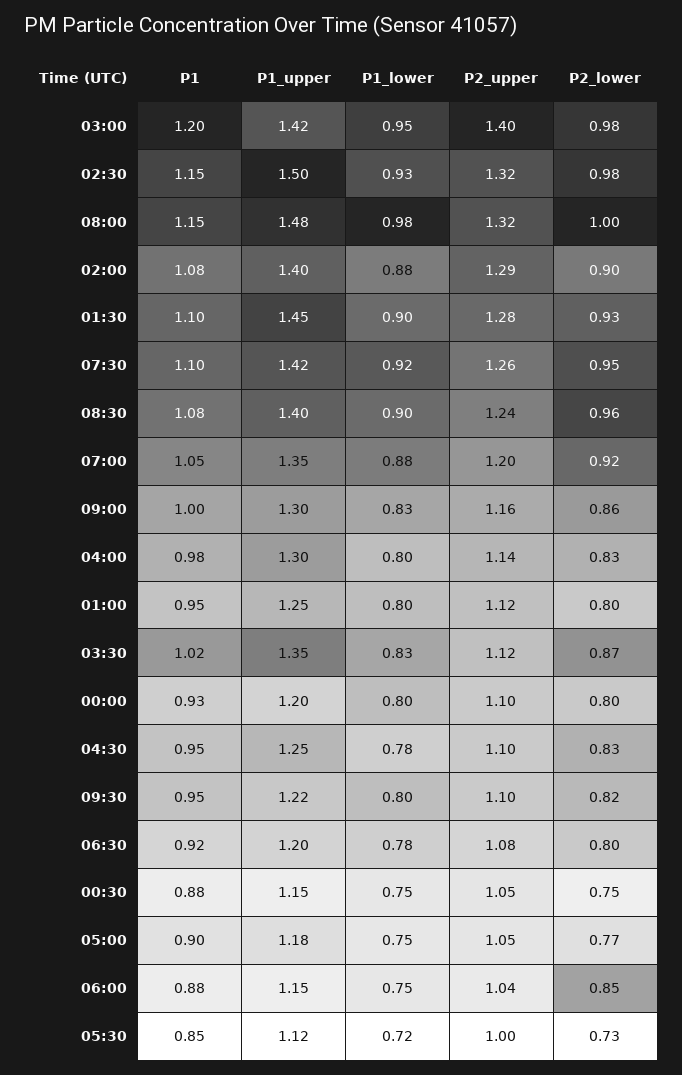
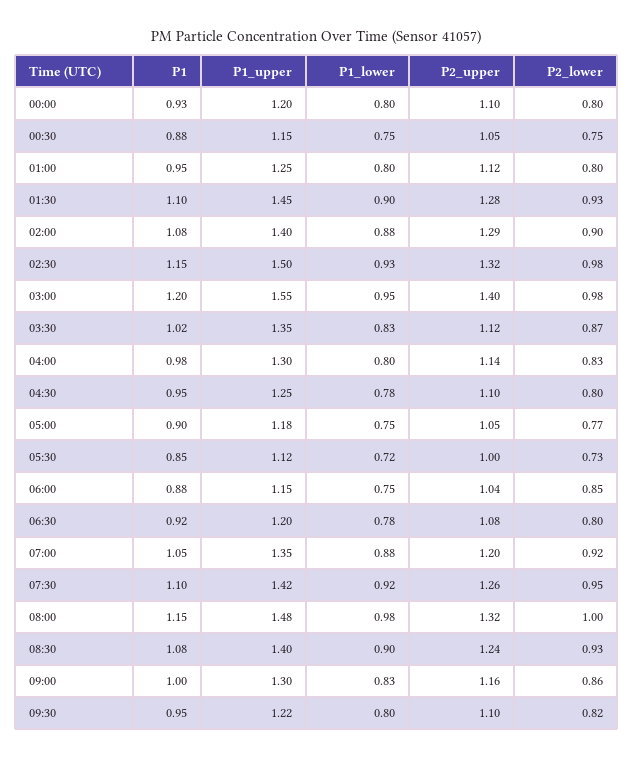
P1_upper, 03:00: 1.42 -> 1.55
P2_lower, 08:30: 0.96 -> 0.93
P2_lower, 04:30: 0.83 -> 0.8

